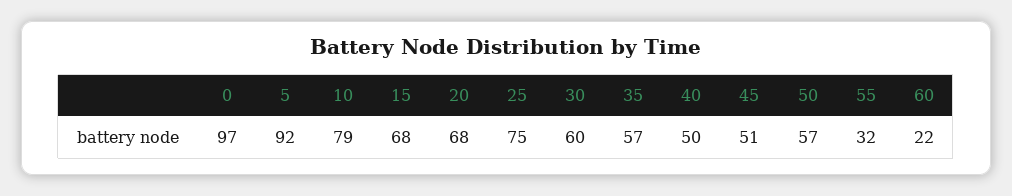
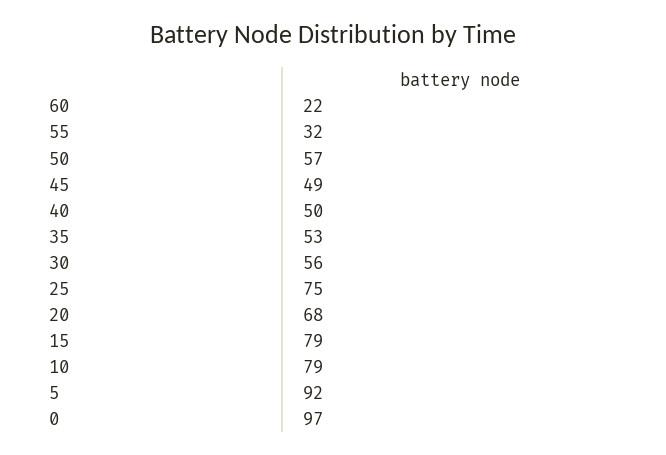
15: 68 -> 79
30: 60 -> 56
35: 57 -> 53
45: 51 -> 49

